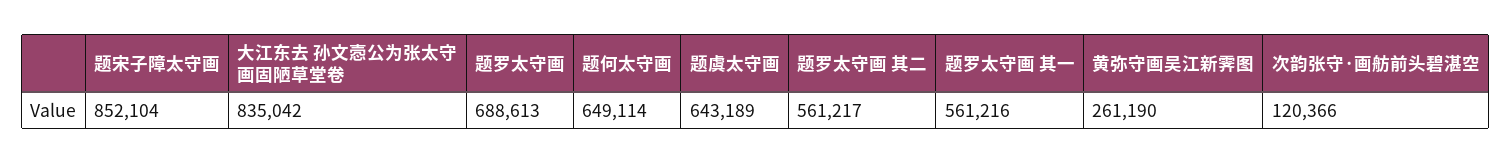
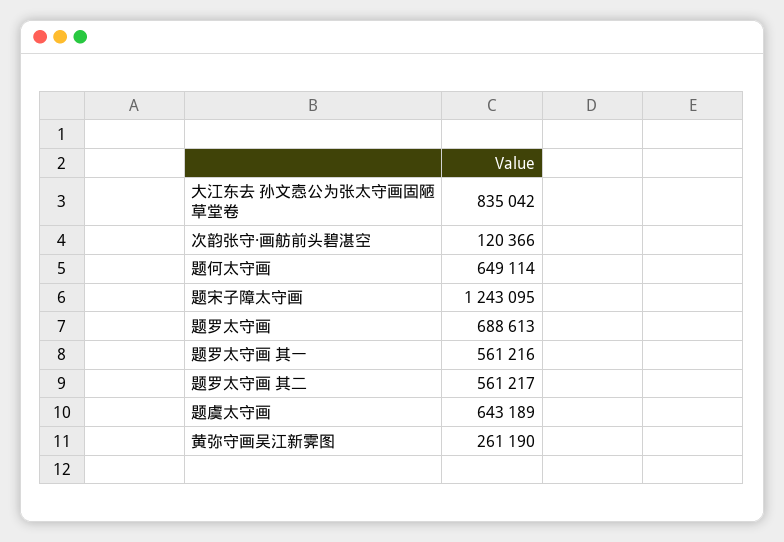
题宋子障太守画: 852104 -> 1243095

